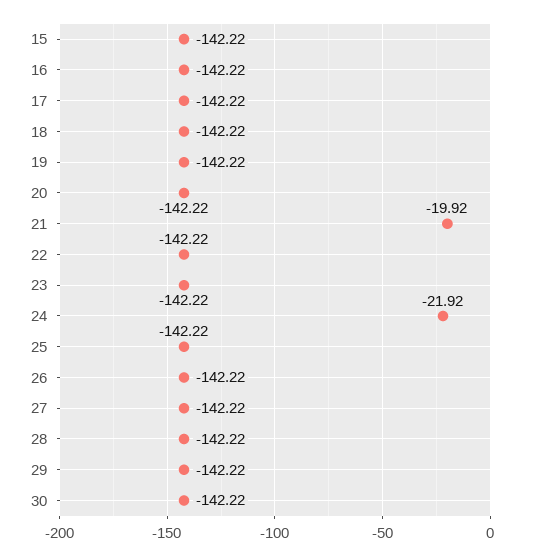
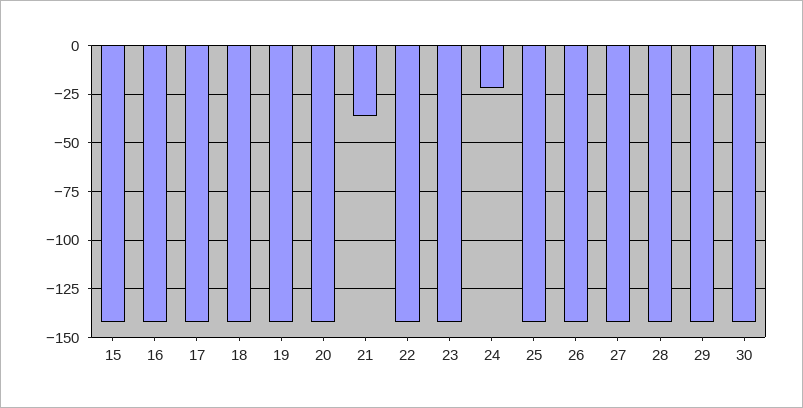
21: -19.92 -> -35

